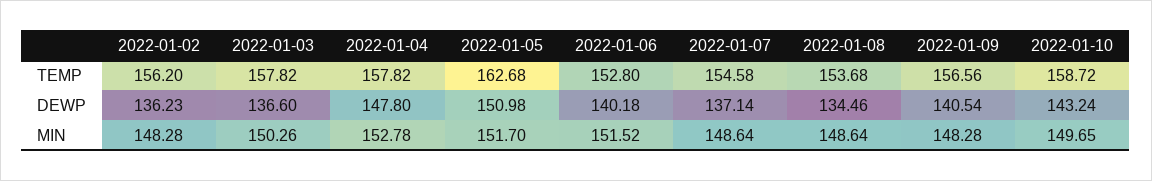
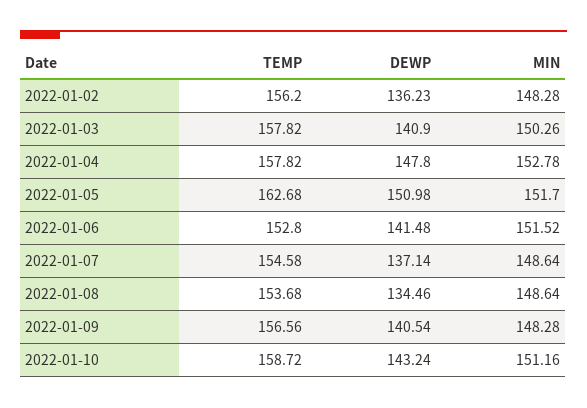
2022-01-03, DEWP: 136.6 -> 140.9
2022-01-06, DEWP: 140.18 -> 141.48
2022-01-10, MIN: 149.65 -> 151.16

